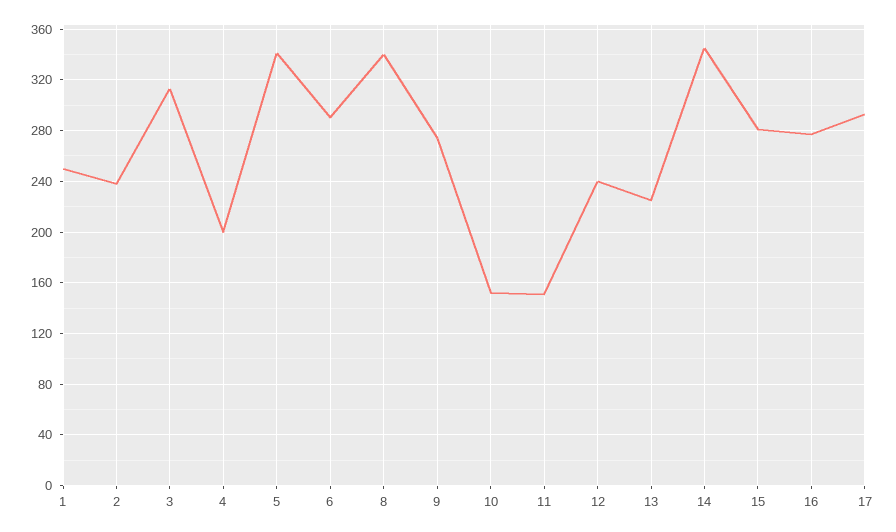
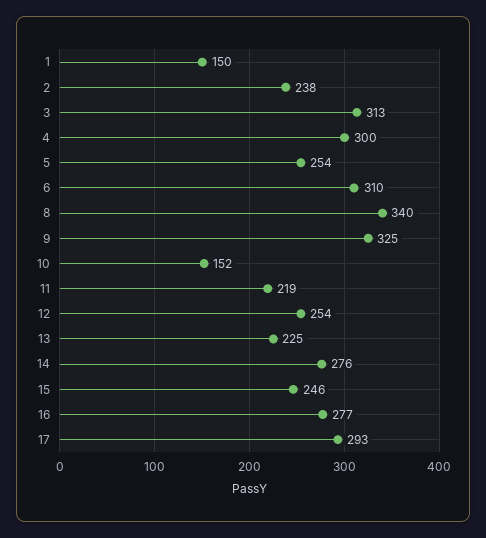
1: 250 -> 150
4: 200 -> 300
5: 340 -> 254
6: 290 -> 310
9: 275 -> 325
11: 150 -> 219
12: 240 -> 254
14: 345 -> 276
15: 280 -> 246

